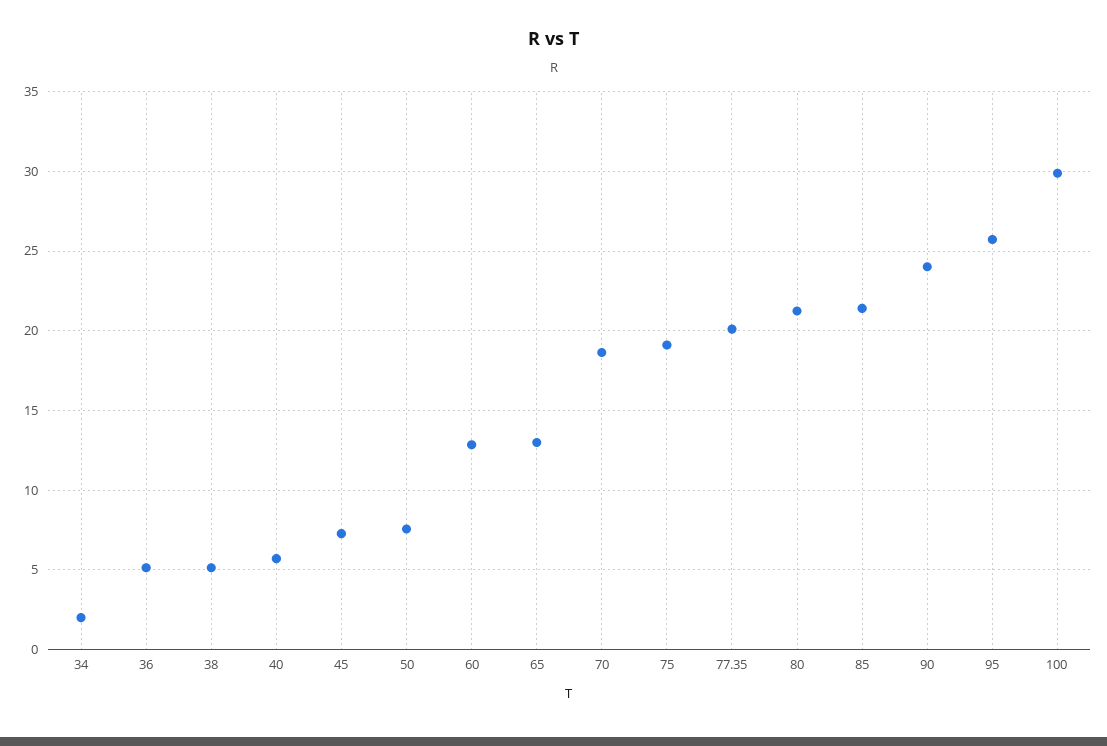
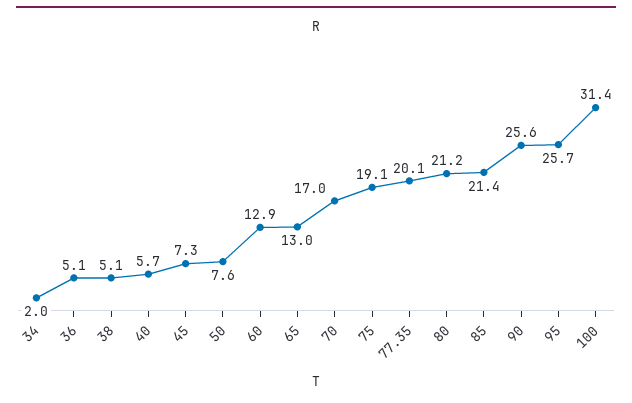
70: 18.5 -> 17
90: 24 -> 25.6
100: 30 -> 31.4

